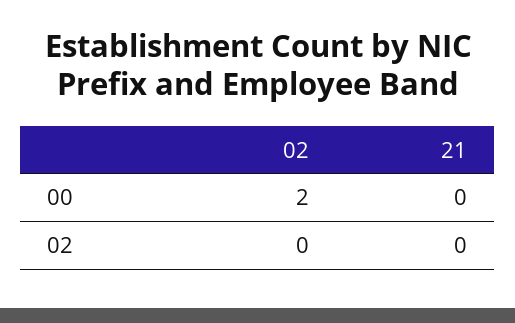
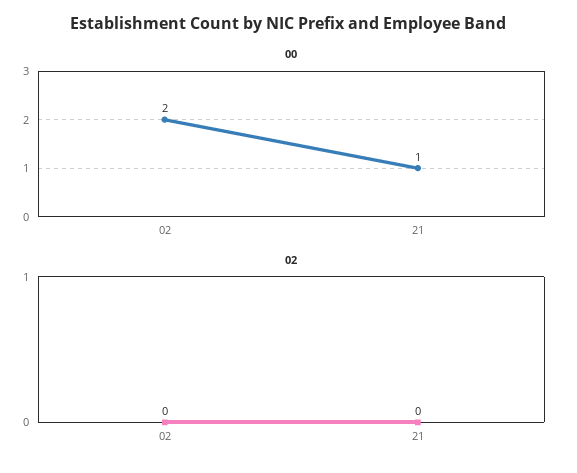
00, 21: 0 -> 1

